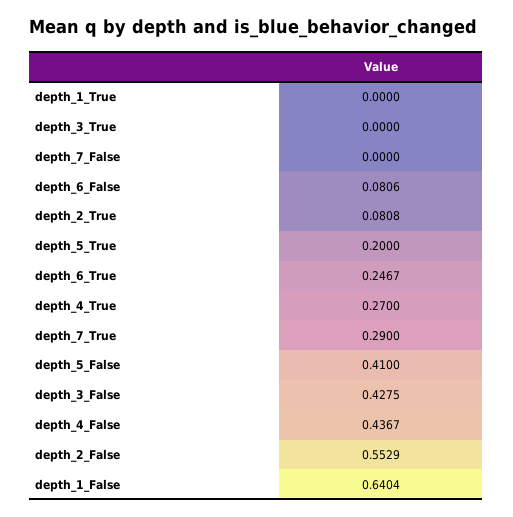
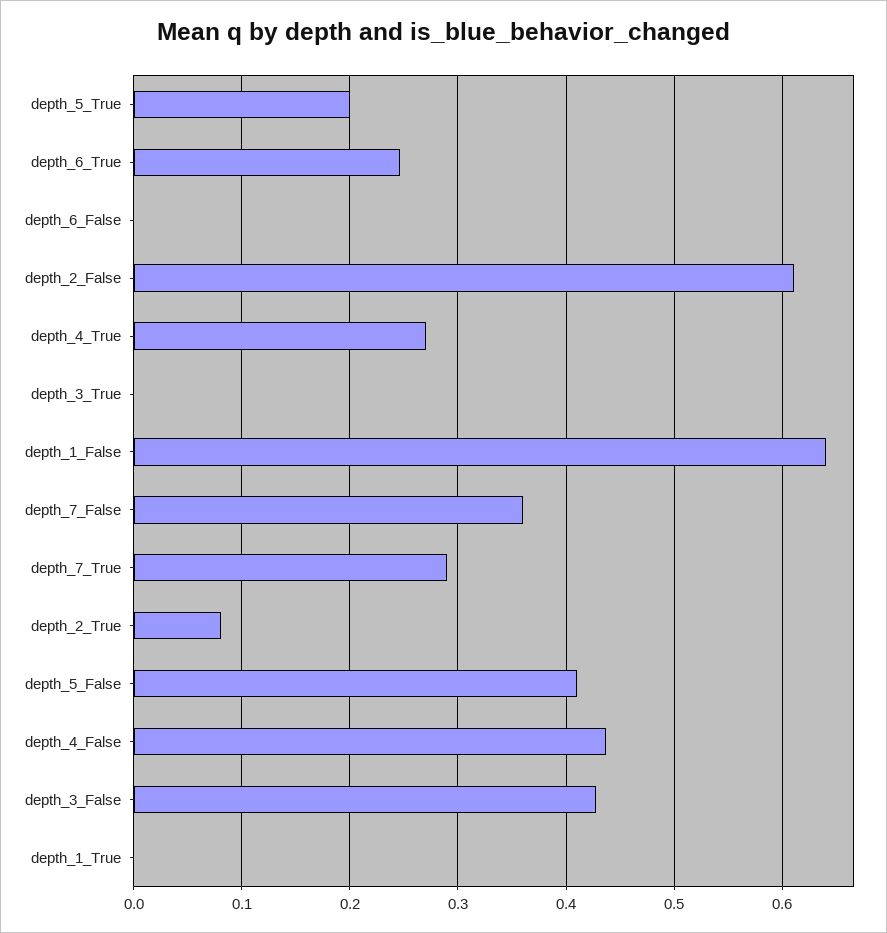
depth_7_False: 0 -> 0.36
depth_6_False: 0.0806 -> 0
depth_2_False: 0.5529 -> 0.61

